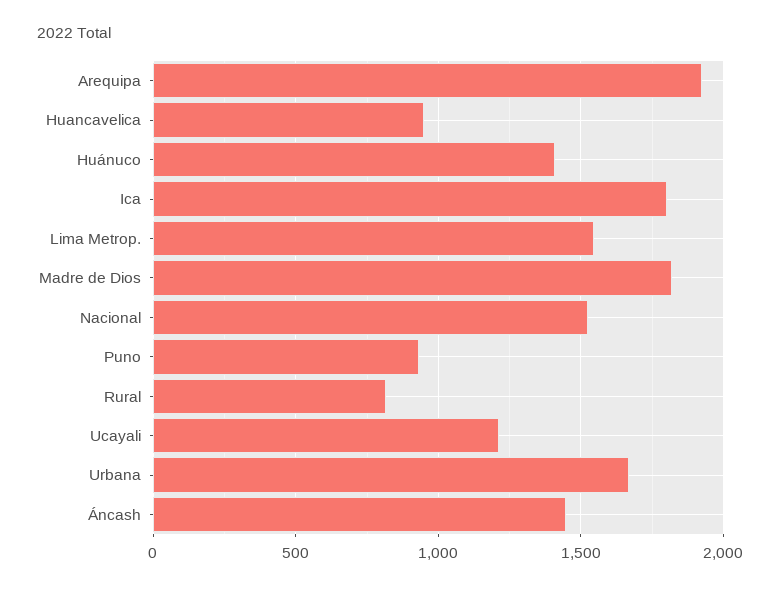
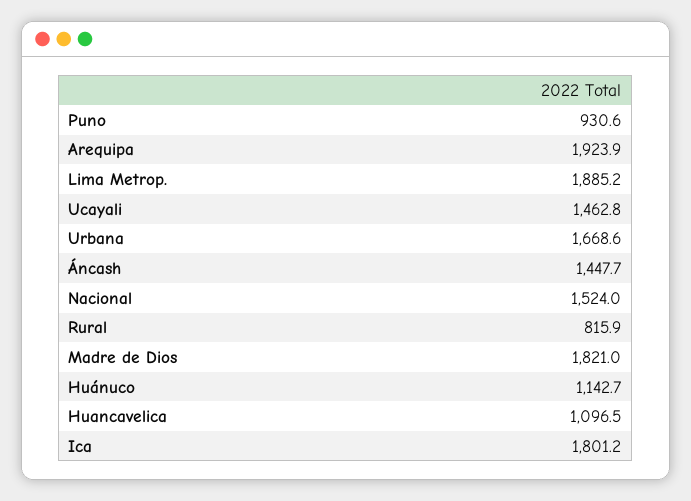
Huancavelica: 950 -> 1096.5
Huánuco: 1400 -> 1142.7
Lima Metrop.: 1550 -> 1885.2
Ucayali: 1200 -> 1462.8

